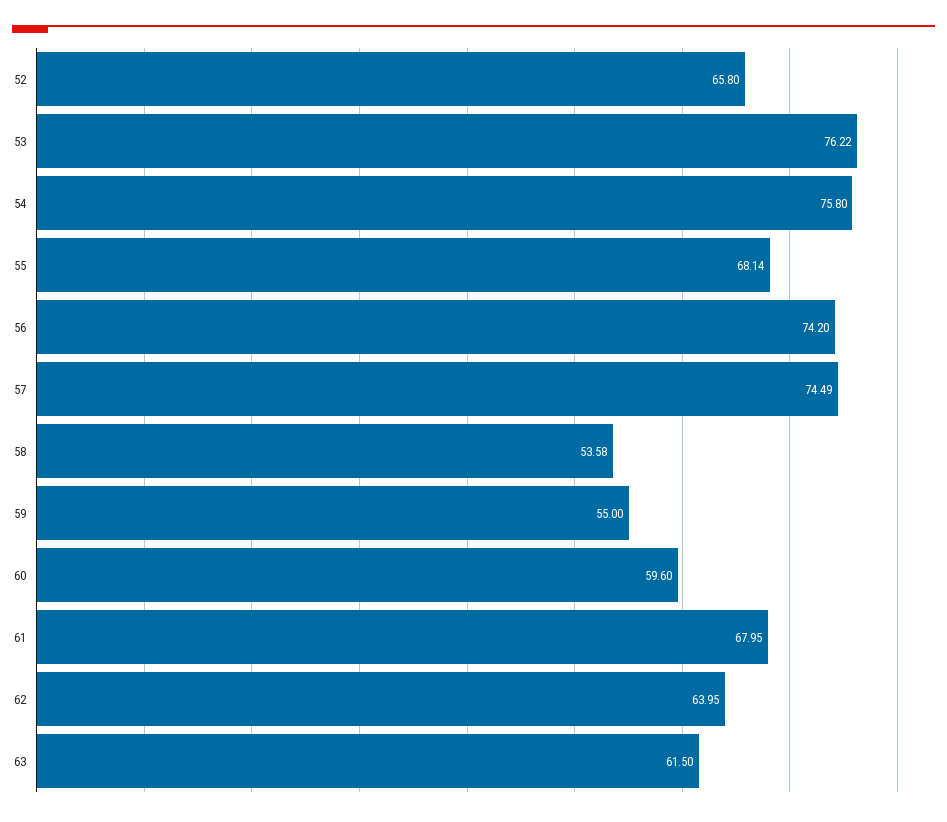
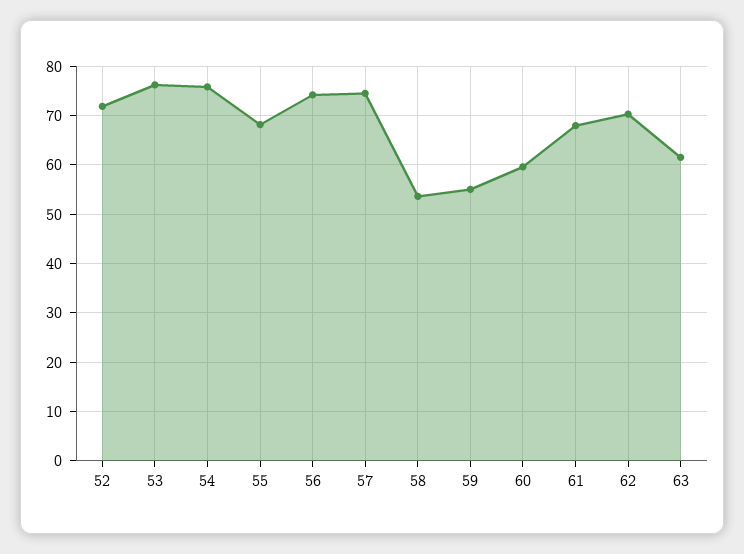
52: 65.8 -> 72
62: 63.95 -> 70

